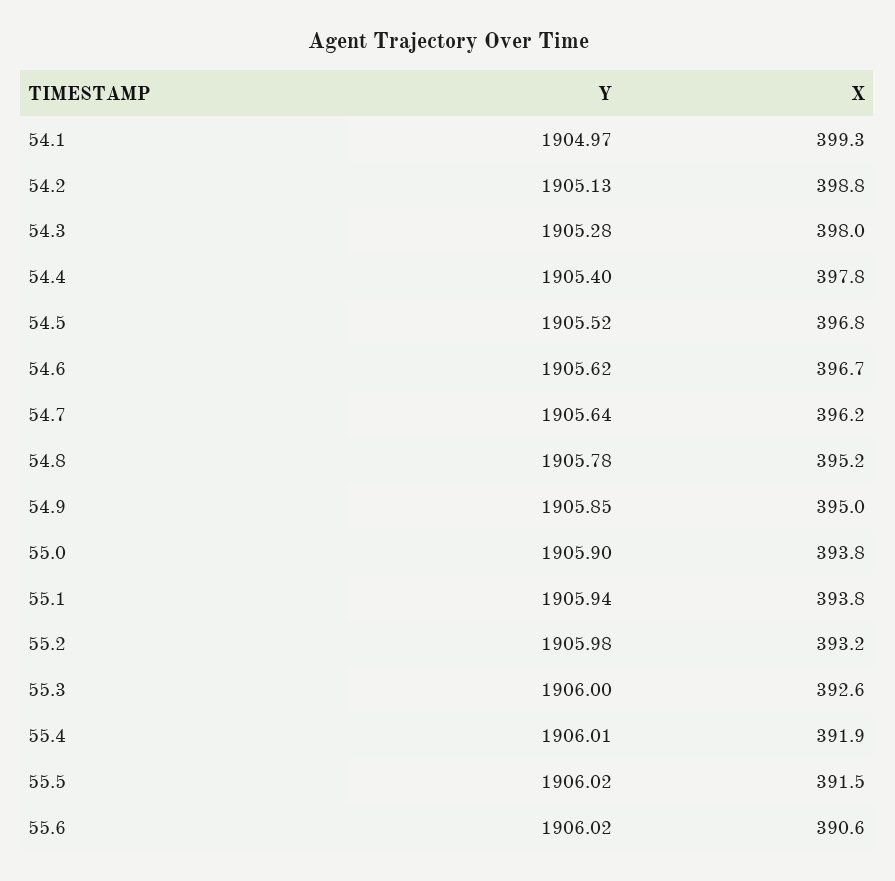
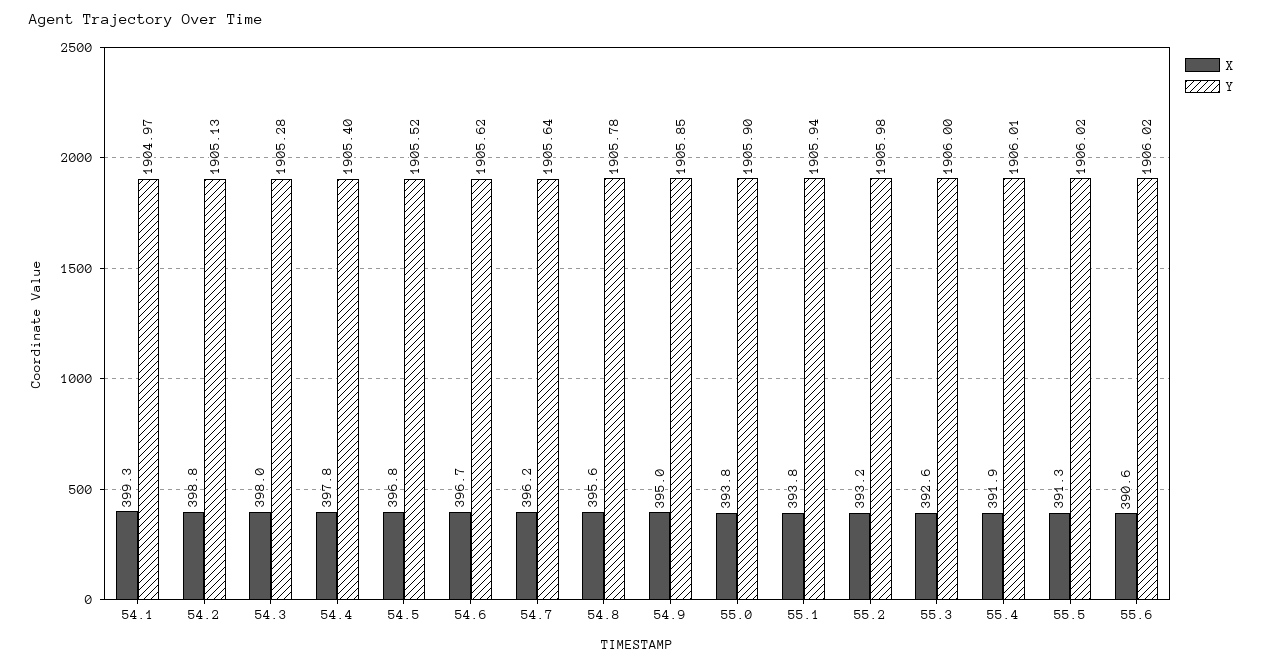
X, 54.8: 395.2 -> 395.6
X, 55.5: 391.5 -> 391.3

